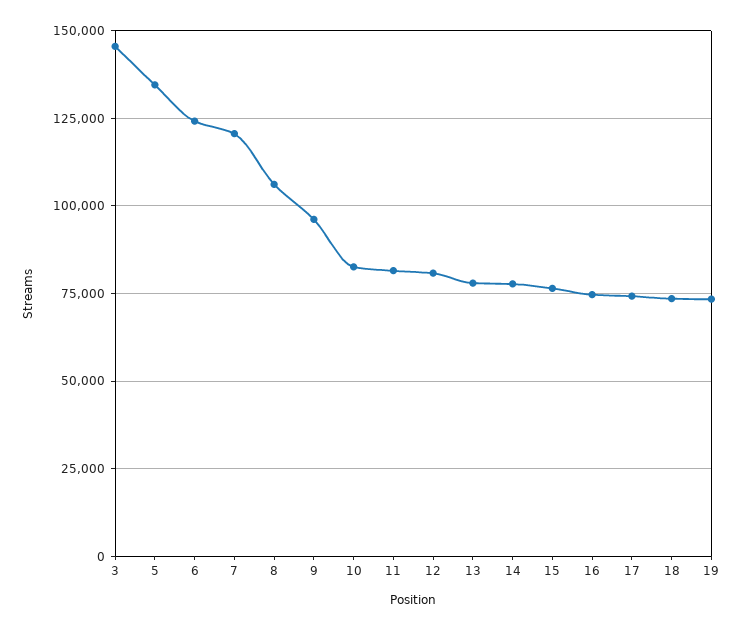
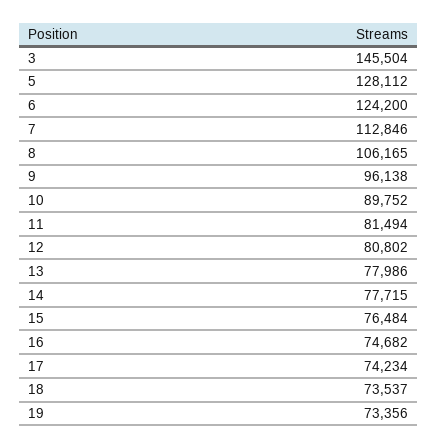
5: 135000 -> 128112
7: 120000 -> 112846
10: 82500 -> 89752

